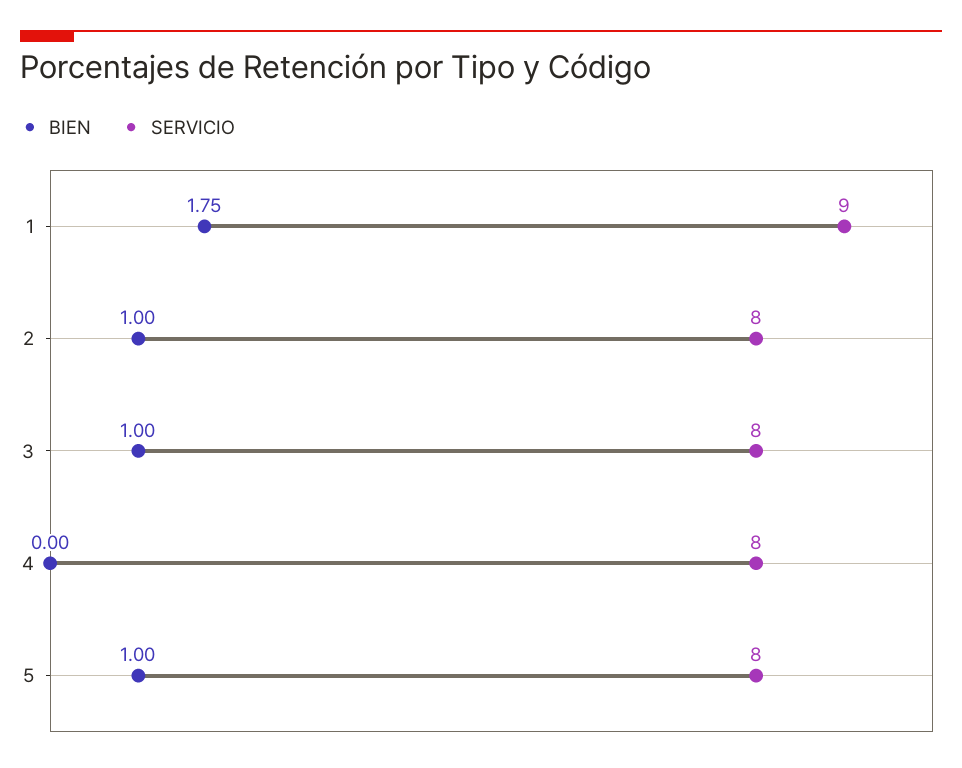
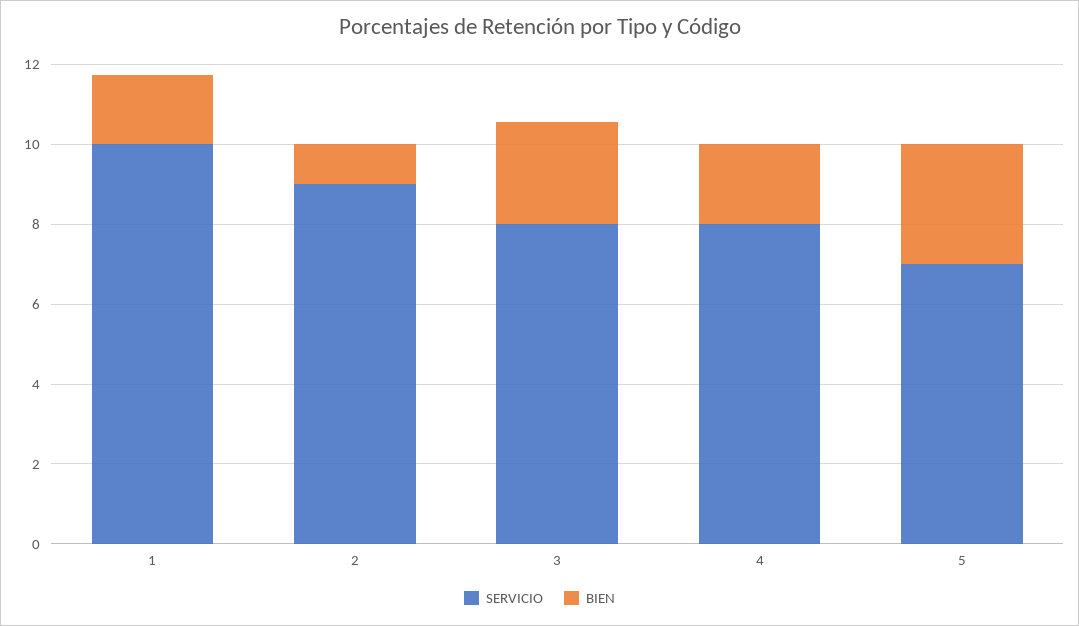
SERVICIO, 1: 9 -> 10
SERVICIO, 2: 8 -> 9
BIEN, 3: 1 -> 2.5
BIEN, 4: 0 -> 2
BIEN, 5: 1 -> 3
SERVICIO, 5: 8 -> 7

